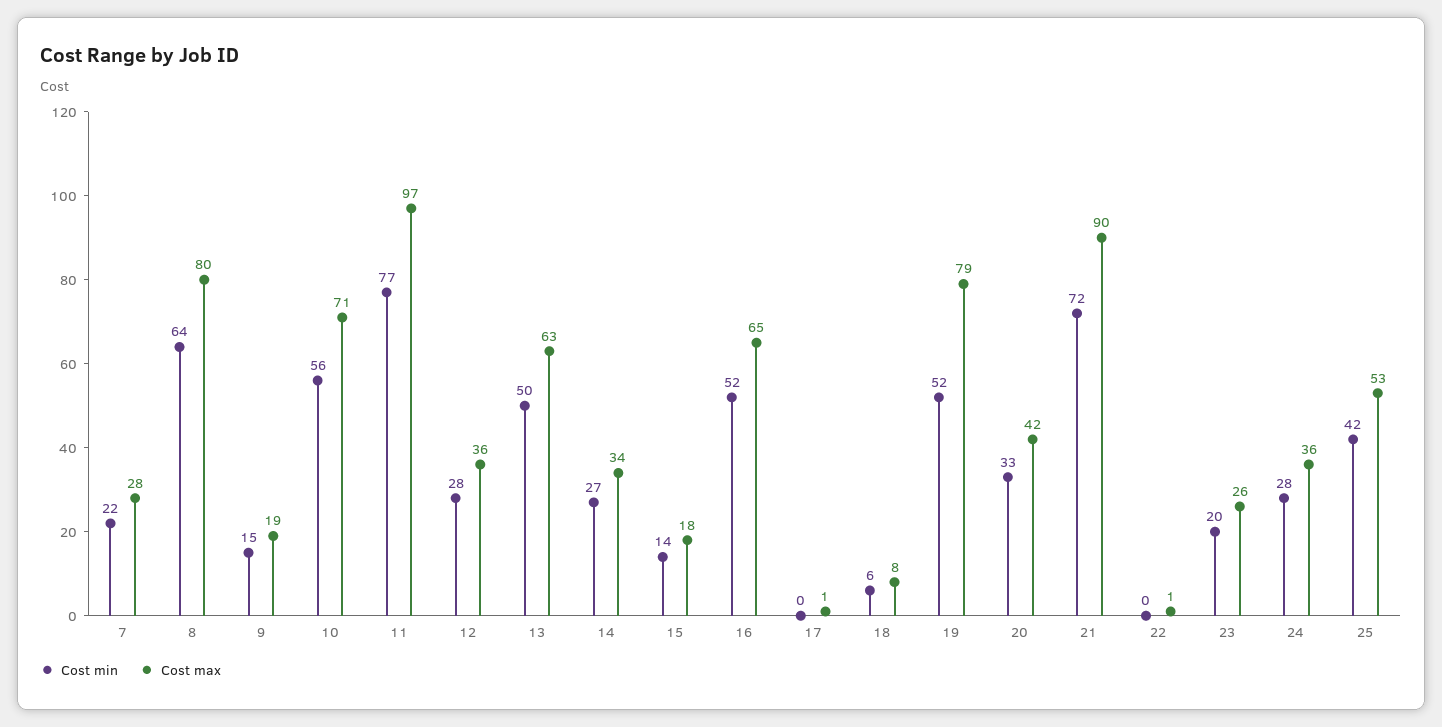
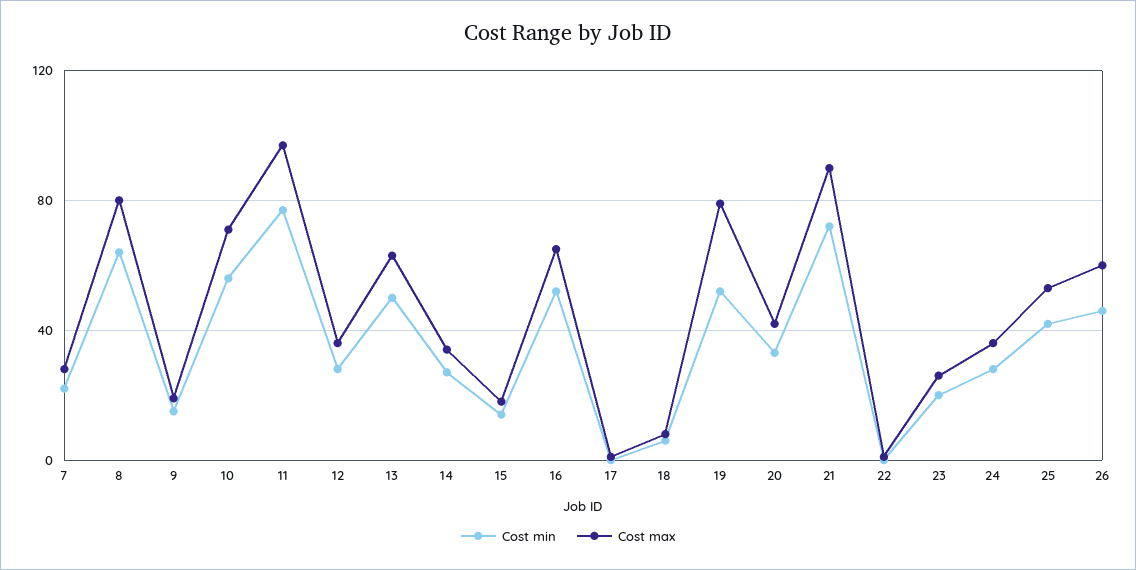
Cost min, 26: none -> 45
Cost max, 26: none -> 60

